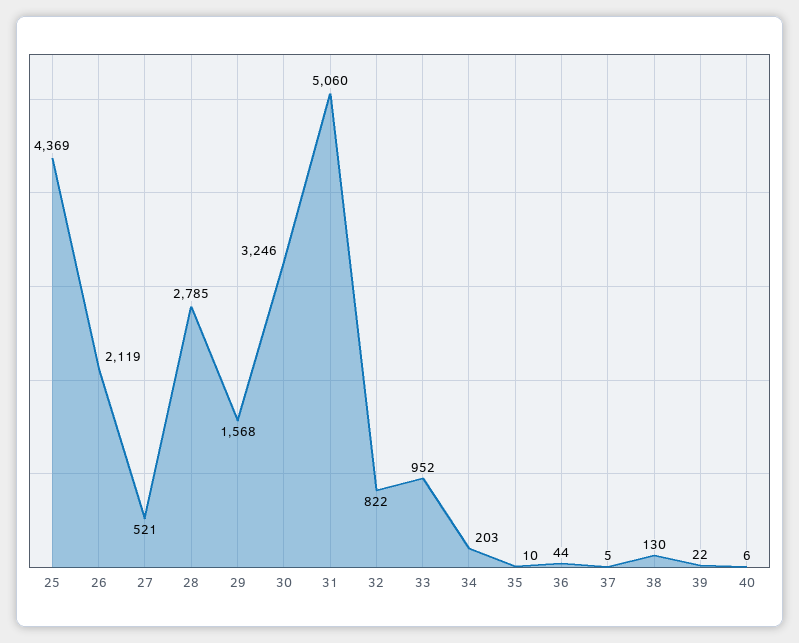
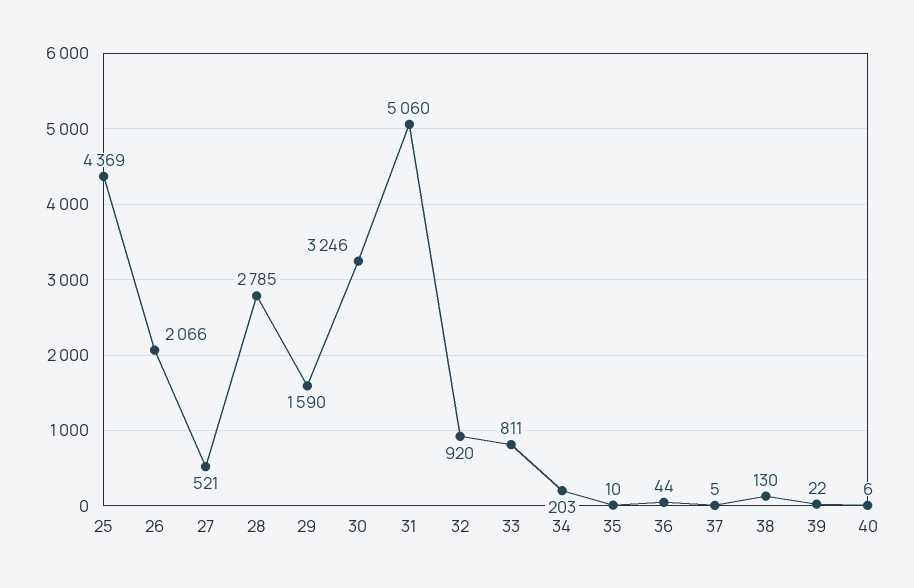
26: 2119 -> 2066
29: 1568 -> 1590
32: 822 -> 920
33: 952 -> 811

